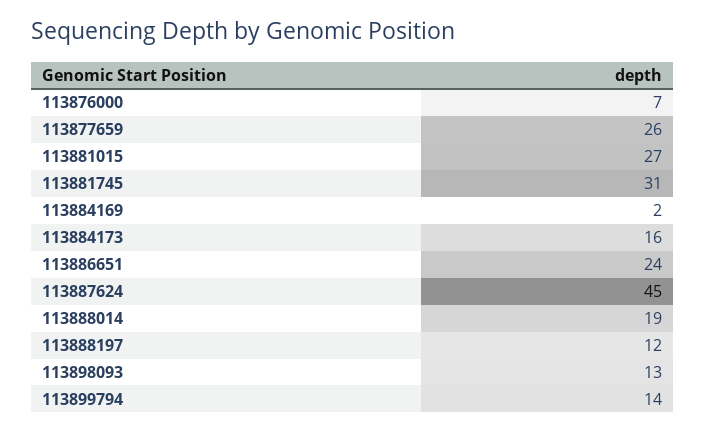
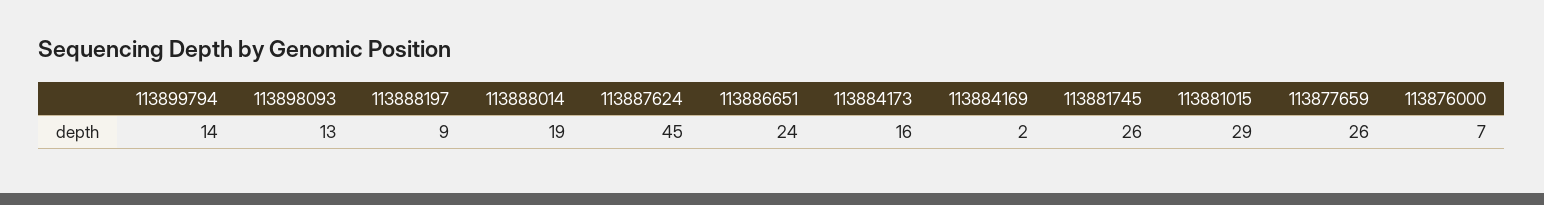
113881015: 27 -> 29
113881745: 31 -> 26
113888197: 12 -> 9

